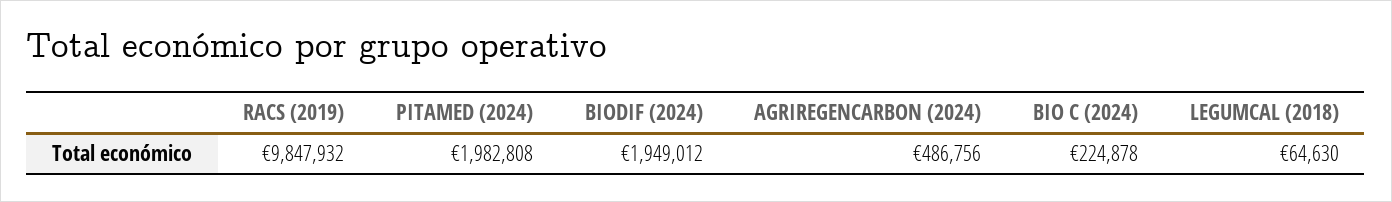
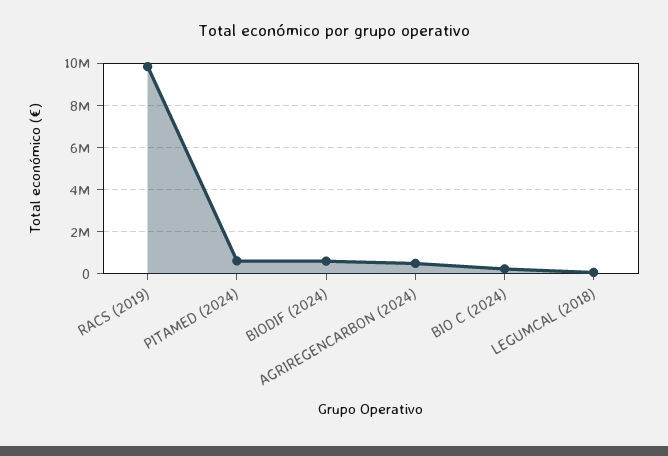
PITAMED (2024): 1982808 -> 500000
BIODIF (2024): 1949012 -> 500000

